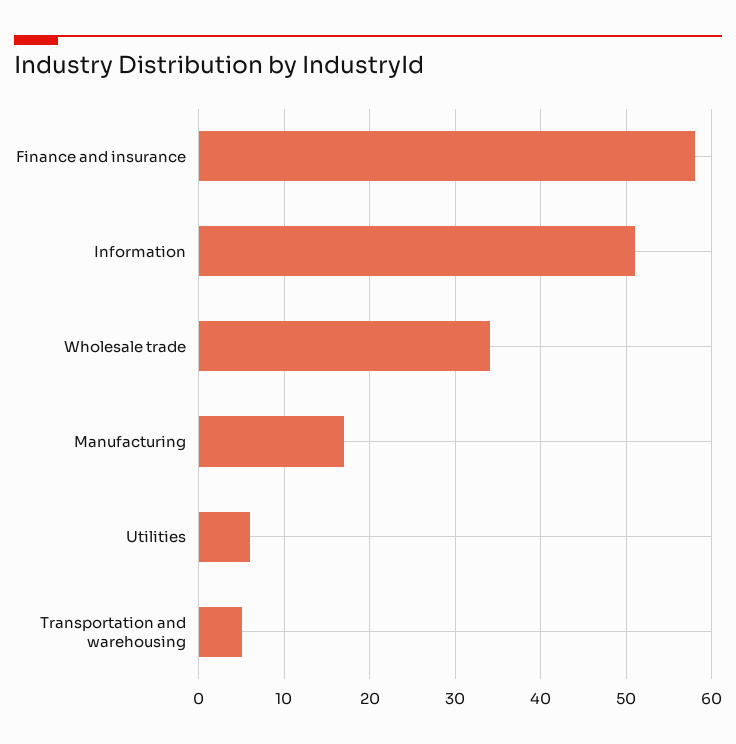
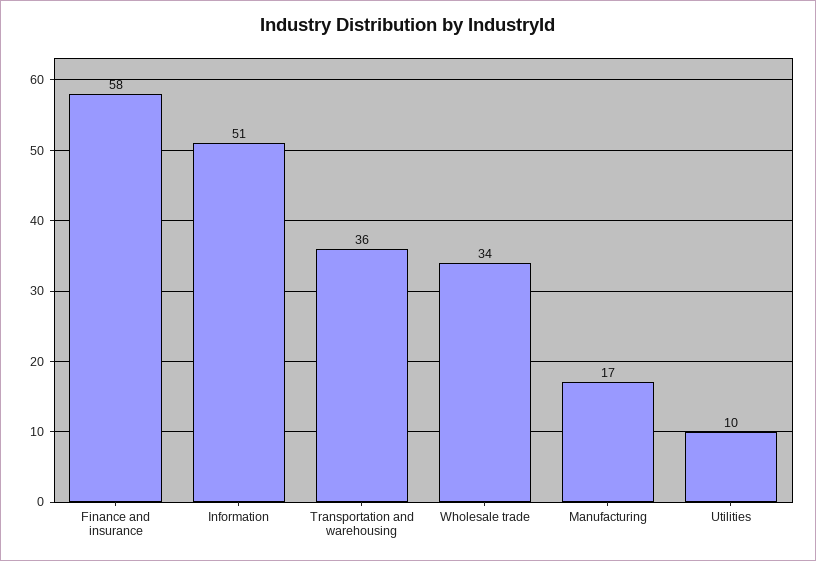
Utilities: 6 -> 10
Transportation and warehousing: 5 -> 36

